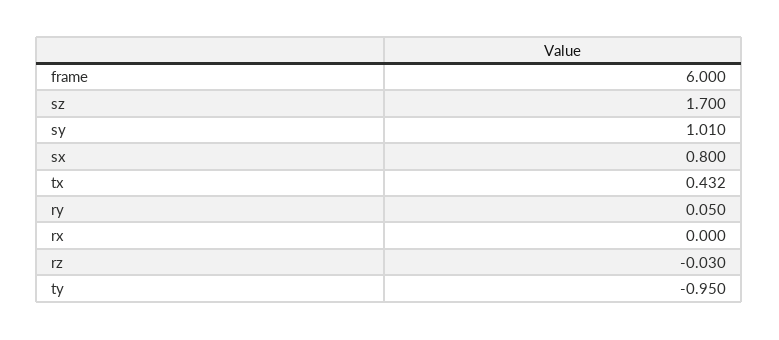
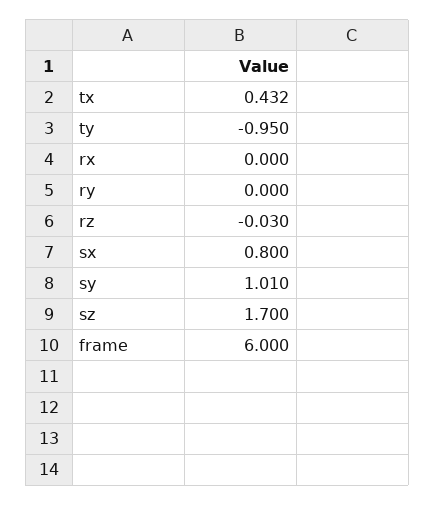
ry: 0.05 -> 0

